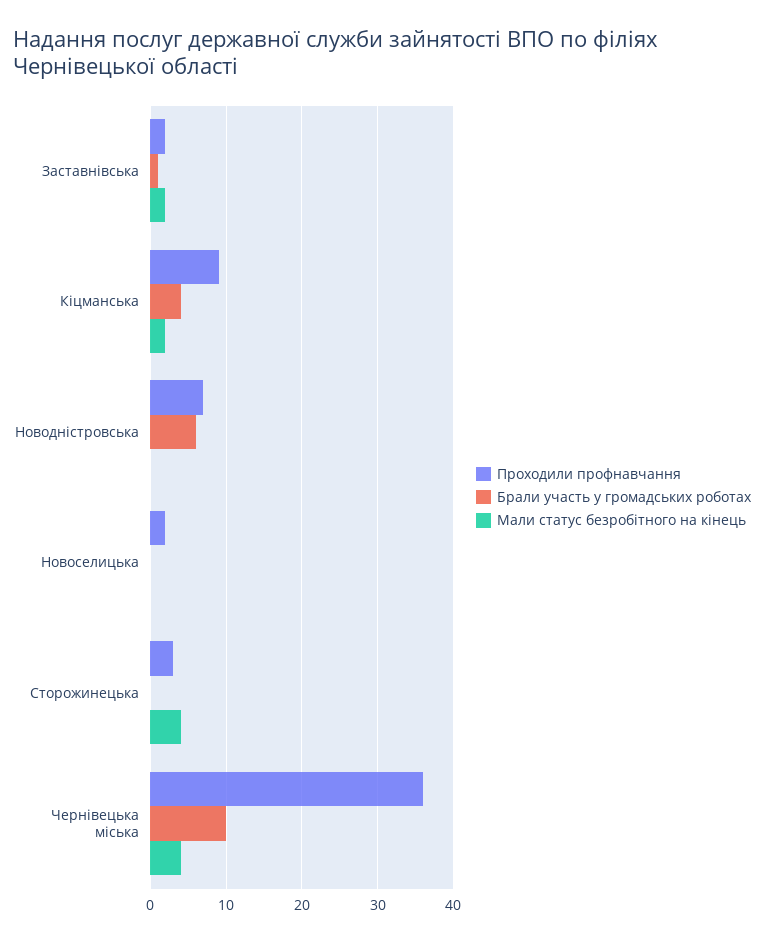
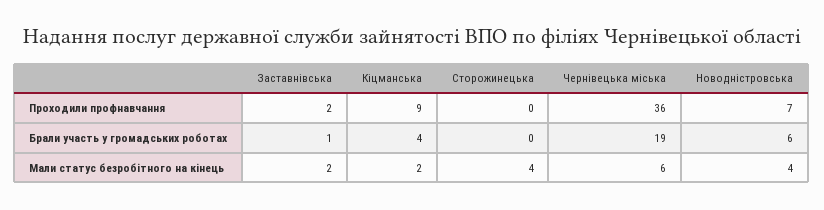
Мали статус безробітного на кінець, Новодністровська: 0 -> 4
Проходили профнавчання, Новоселицька: 2 -> none
Брали участь у громадських роботах, Новоселицька: 0 -> none
Мали статус безробітного на кінець, Новоселицька: 0 -> none
Проходили профнавчання, Сторожинецька: 3 -> 0
Брали участь у громадських роботах, Чернівецька міська: 10 -> 19
Мали статус безробітного на кінець, Чернівецька міська: 4 -> 6

